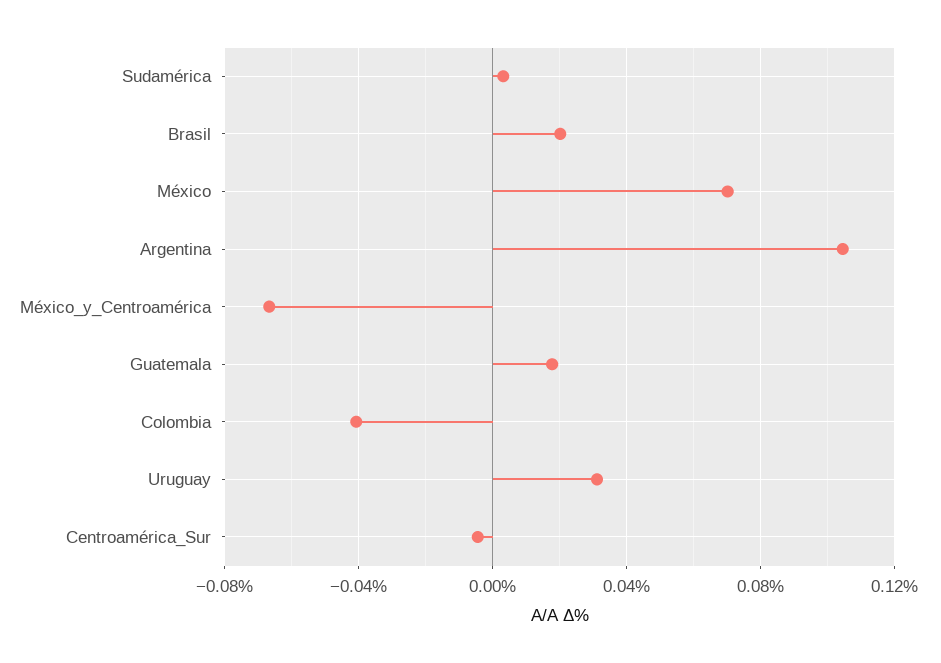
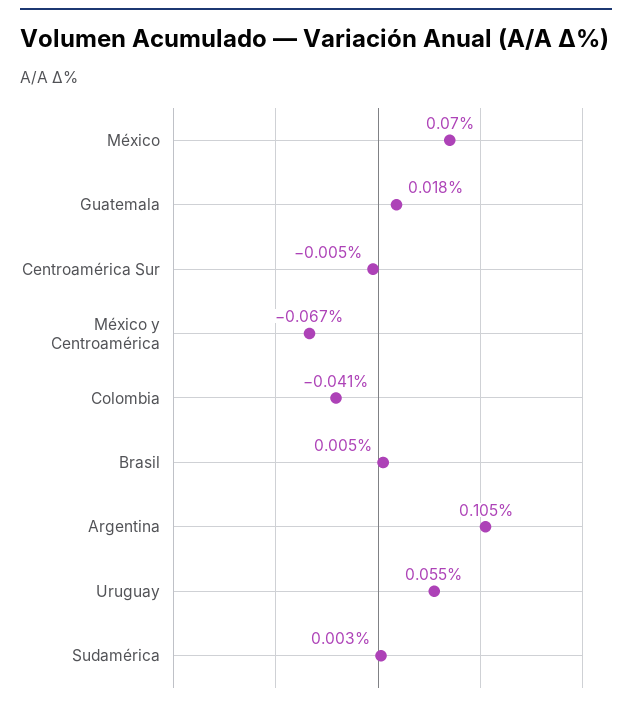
Brasil: 0.02 -> 0.005
Uruguay: 0.03 -> 0.055

